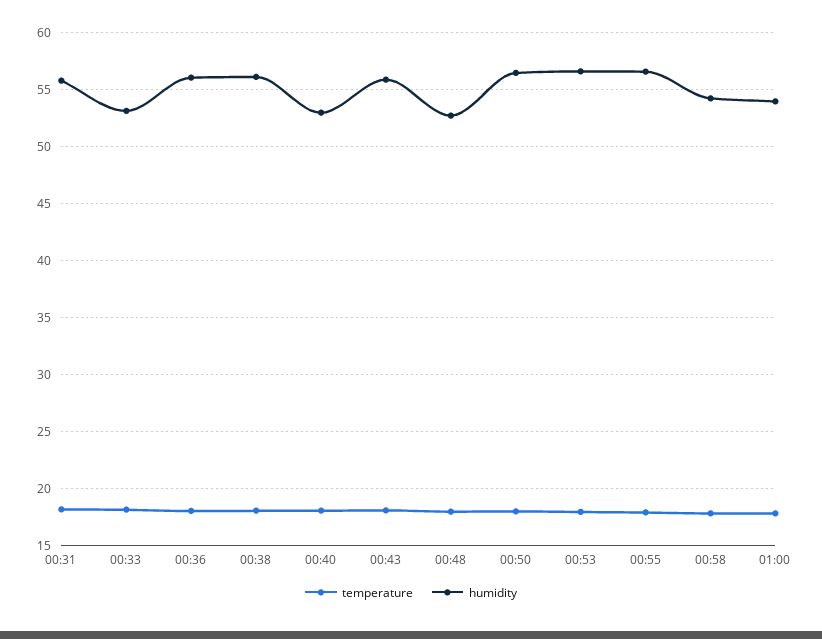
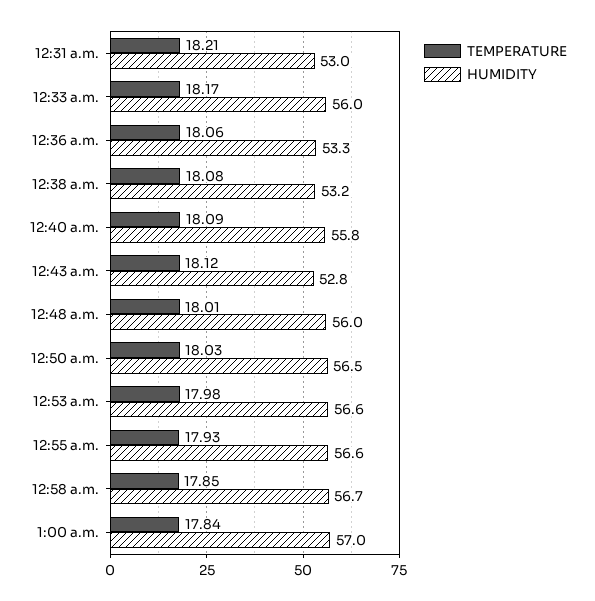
humidity, 00:31: 56 -> 53
humidity, 00:33: 53 -> 56
humidity, 00:36: 56 -> 53.3
humidity, 00:38: 56 -> 53.2
humidity, 00:40: 53 -> 55.8
humidity, 00:43: 56 -> 52.8
humidity, 00:48: 53 -> 56
humidity, 00:58: 54 -> 56.7
humidity, 01:00: 54 -> 57

